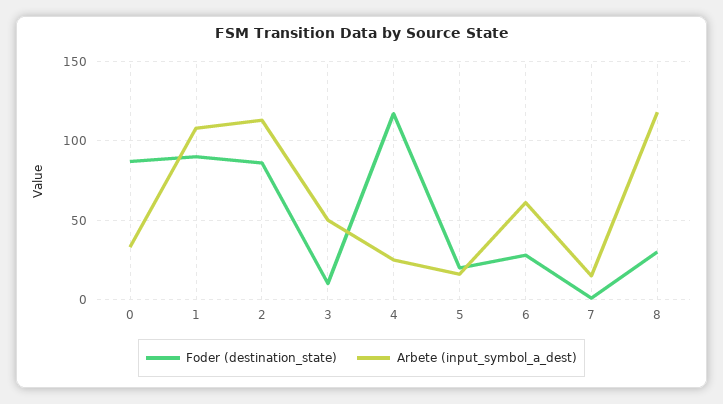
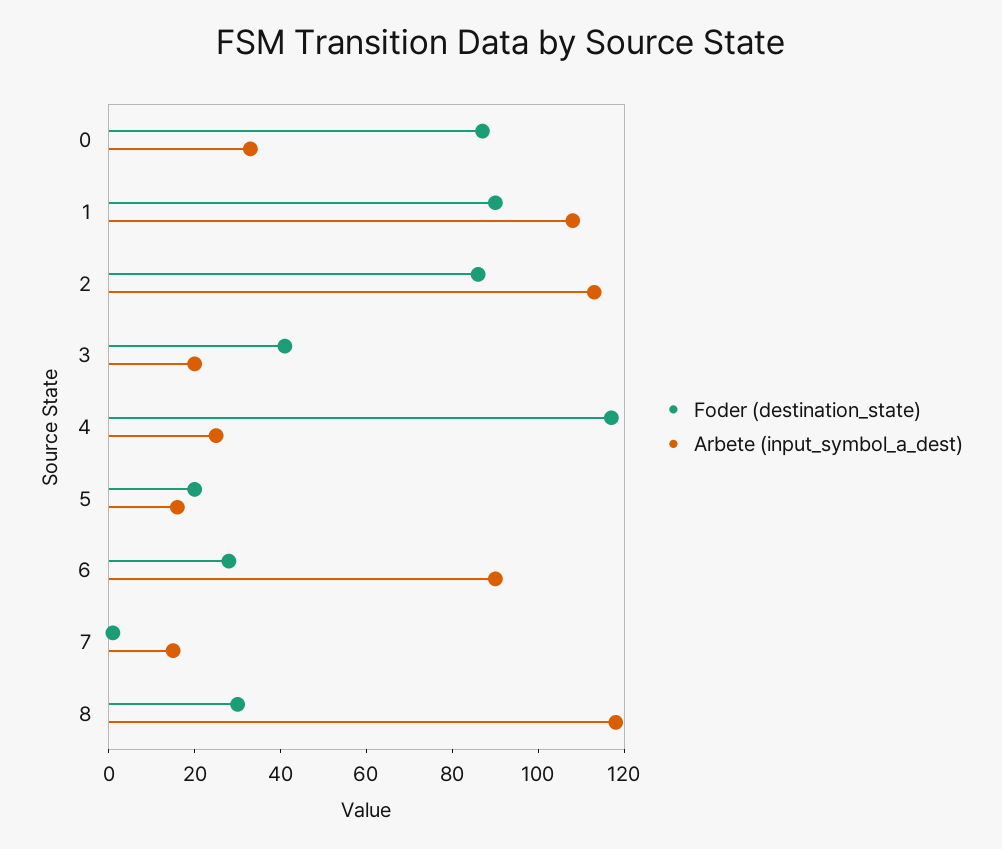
Foder (destination_state), 3: 10 -> 40
Arbete (input_symbol_a_dest), 3: 50 -> 20
Arbete (input_symbol_a_dest), 6: 60 -> 90

